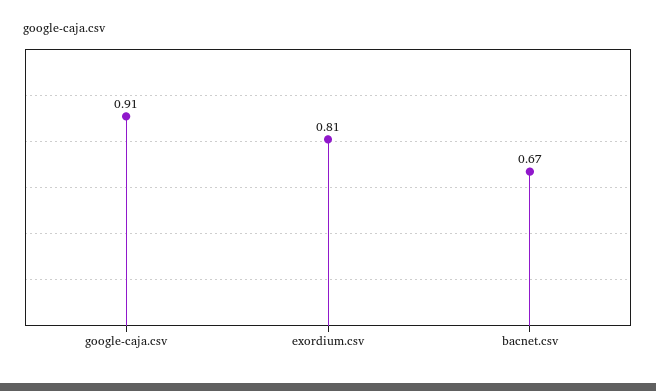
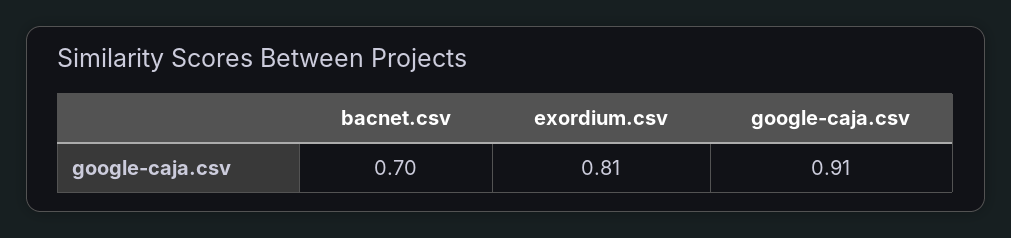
bacnet.csv: 0.67 -> 0.7

